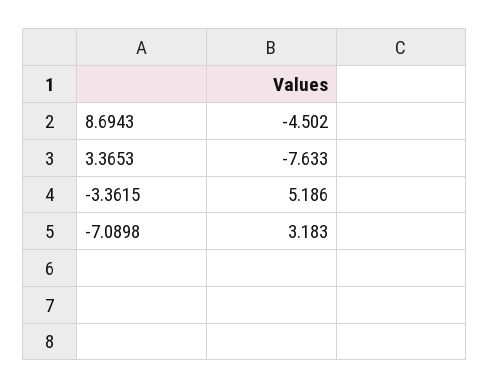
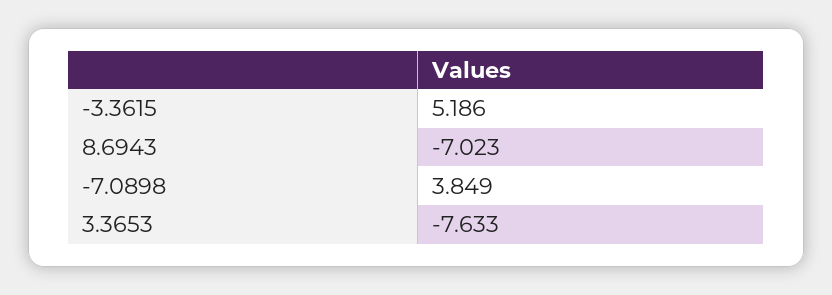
8.6943: -4.502 -> -7.023
-7.0898: 3.183 -> 3.849

